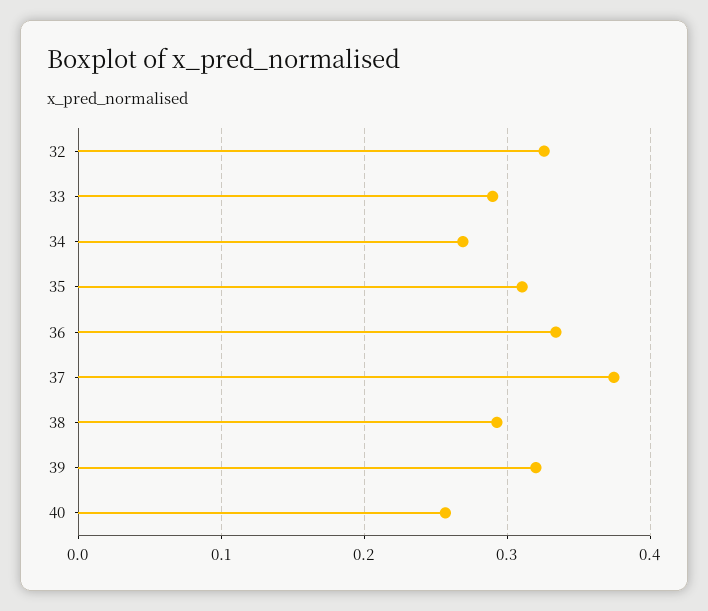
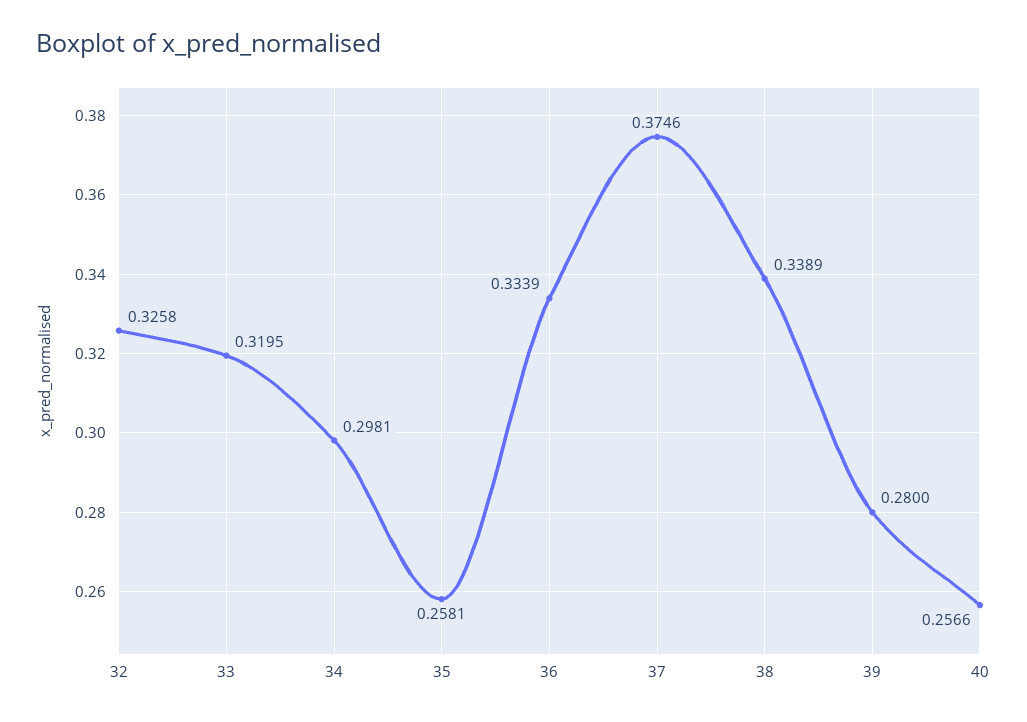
33: 0.29 -> 0.3195
34: 0.27 -> 0.2981
35: 0.31 -> 0.2581
38: 0.29 -> 0.3389
39: 0.32 -> 0.28

